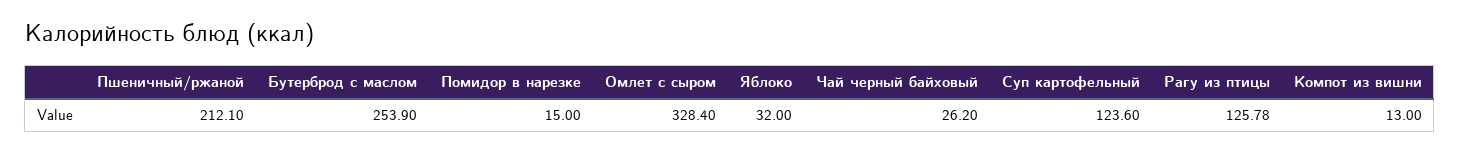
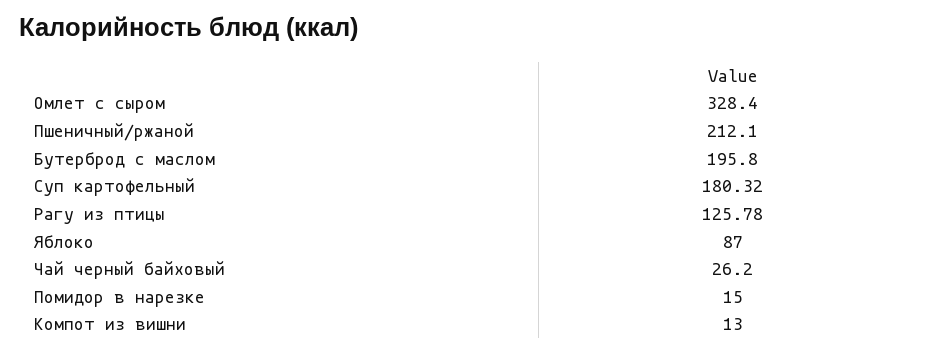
Бутерброд с маслом: 253.9 -> 195.8
Яблоко: 32 -> 87
Суп картофельный: 123.6 -> 180.32

